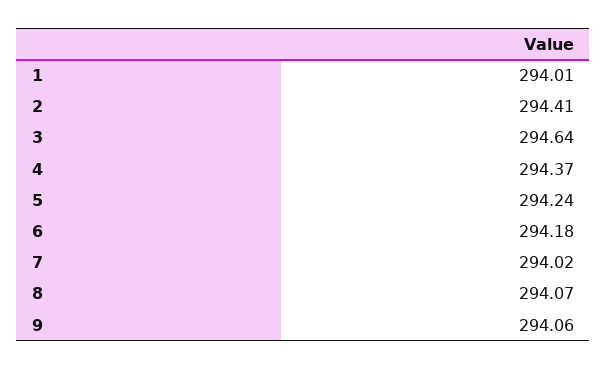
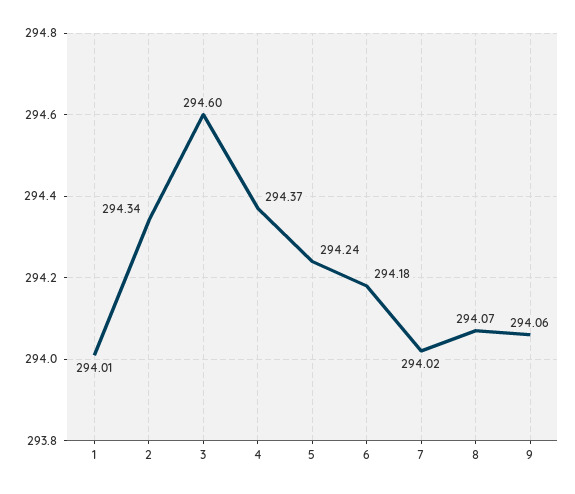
2: 294.41 -> 294.34
3: 294.64 -> 294.6

